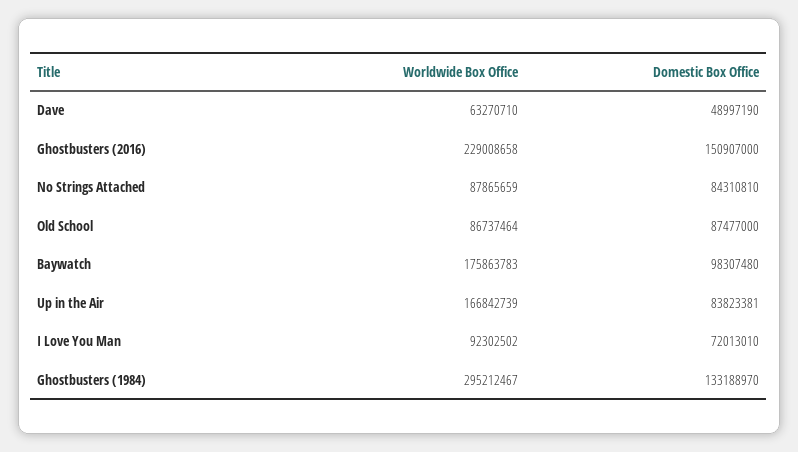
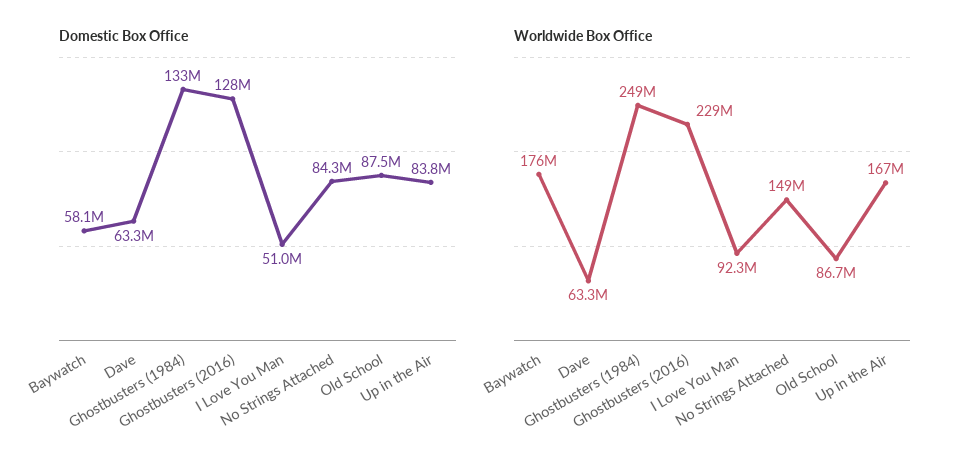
Domestic Box Office, Dave: 48997190 -> 63300000
Domestic Box Office, Ghostbusters (2016): 150907000 -> 128000000
Worldwide Box Office, No Strings Attached: 87865659 -> 149000000
Domestic Box Office, Baywatch: 98307480 -> 58100000
Domestic Box Office, I Love You Man: 72013010 -> 51000000
Worldwide Box Office, Ghostbusters (1984): 295212467 -> 249000000

